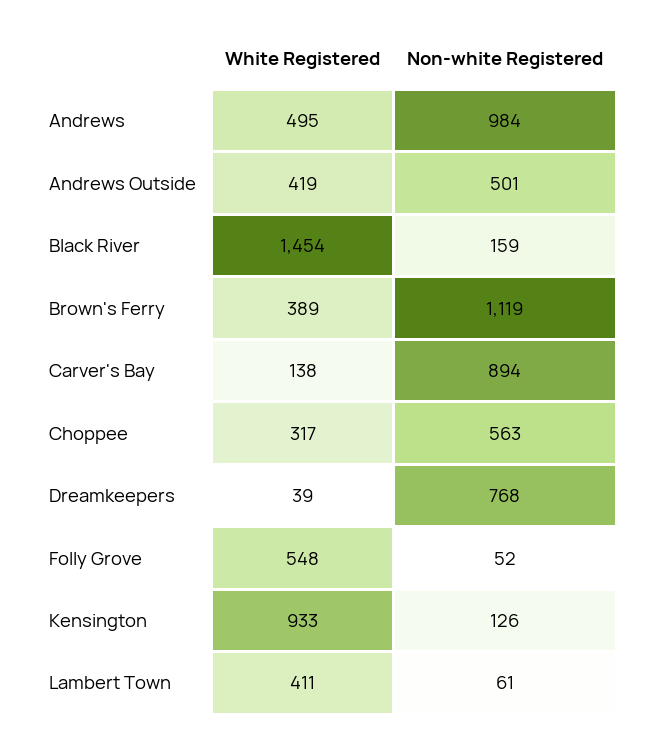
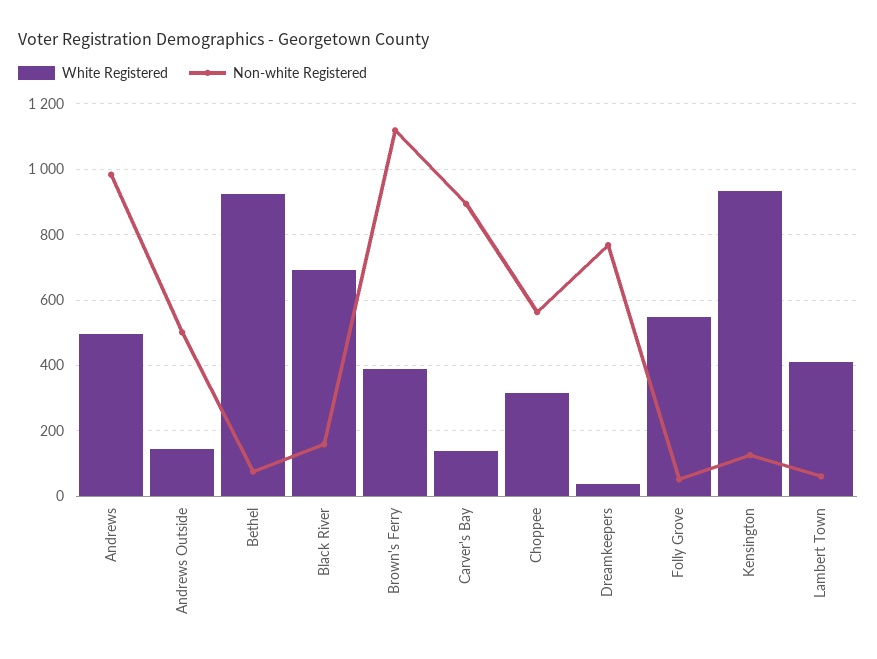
White Registered, Andrews Outside: 419 -> 140
White Registered, Black River: 1454 -> 700
White Registered, Bethel: none -> 920
Non-white Registered, Bethel: none -> 80

